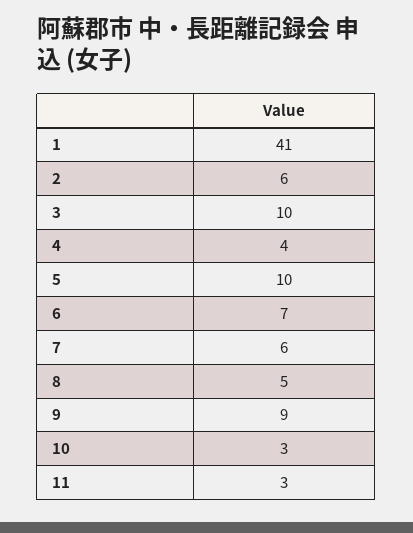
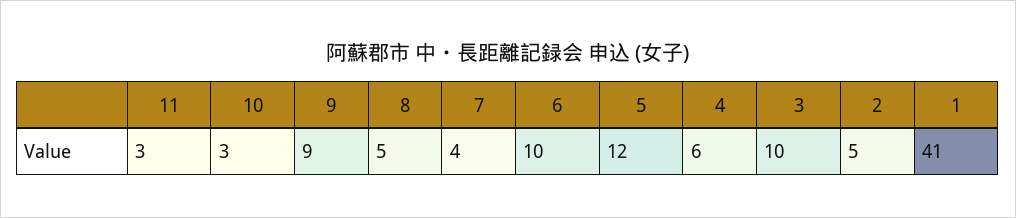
2: 6 -> 5
4: 4 -> 6
5: 10 -> 12
6: 7 -> 10
7: 6 -> 4

